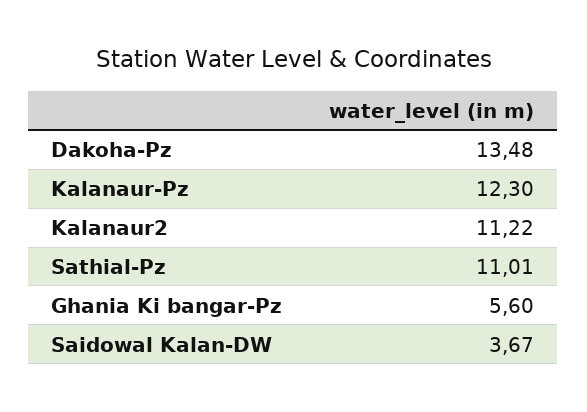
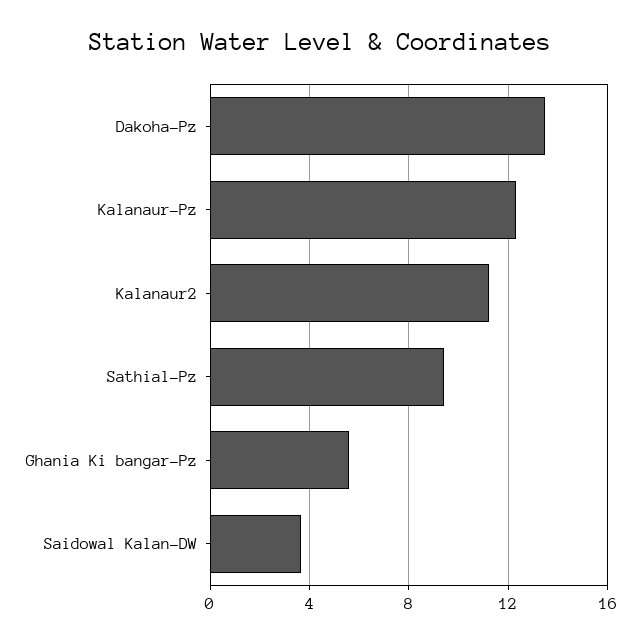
Sathial-Pz: 11.01 -> 9.5

